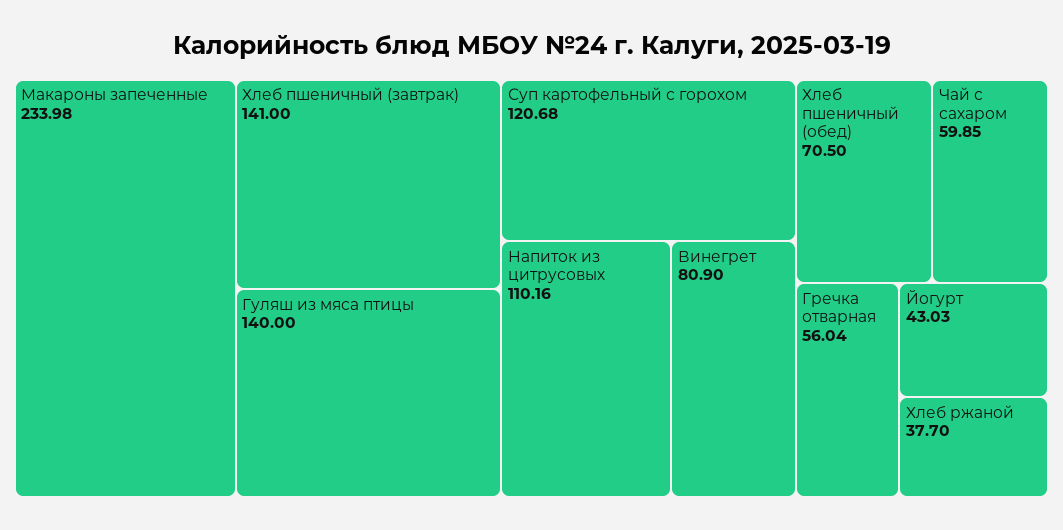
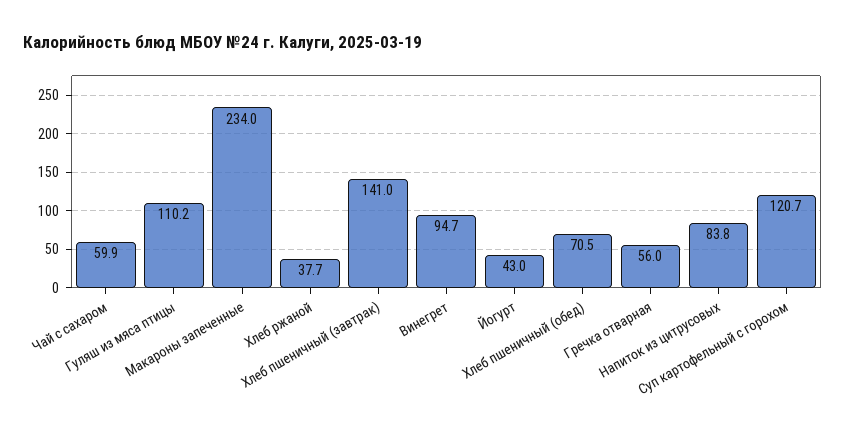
Гуляш из мяса птицы: 140 -> 110.2
Напиток из цитрусовых: 110.16 -> 83.8
Винегрет: 80.9 -> 94.7

